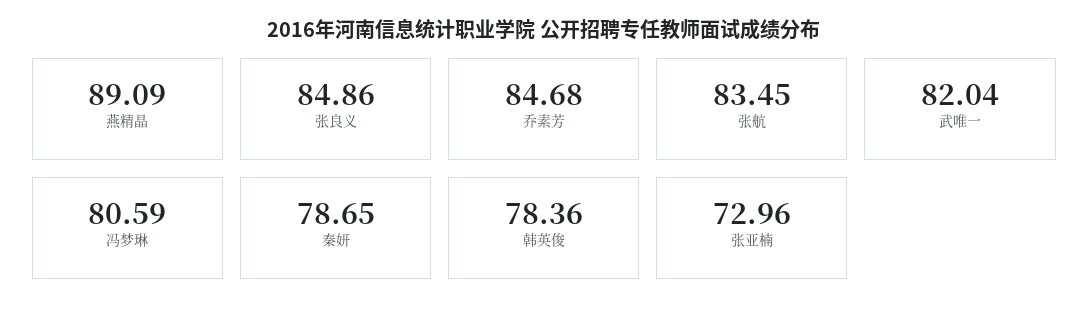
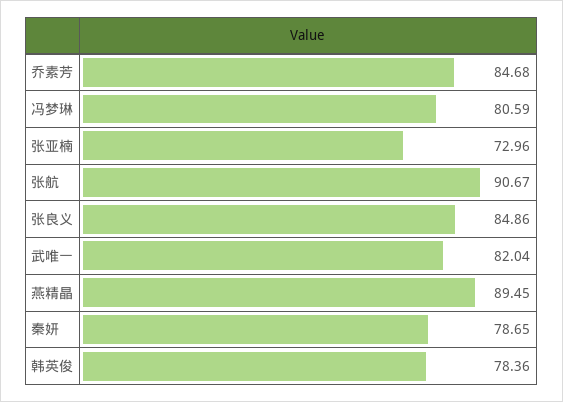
燕精晶: 89.09 -> 89.45
张航: 83.45 -> 90.67

